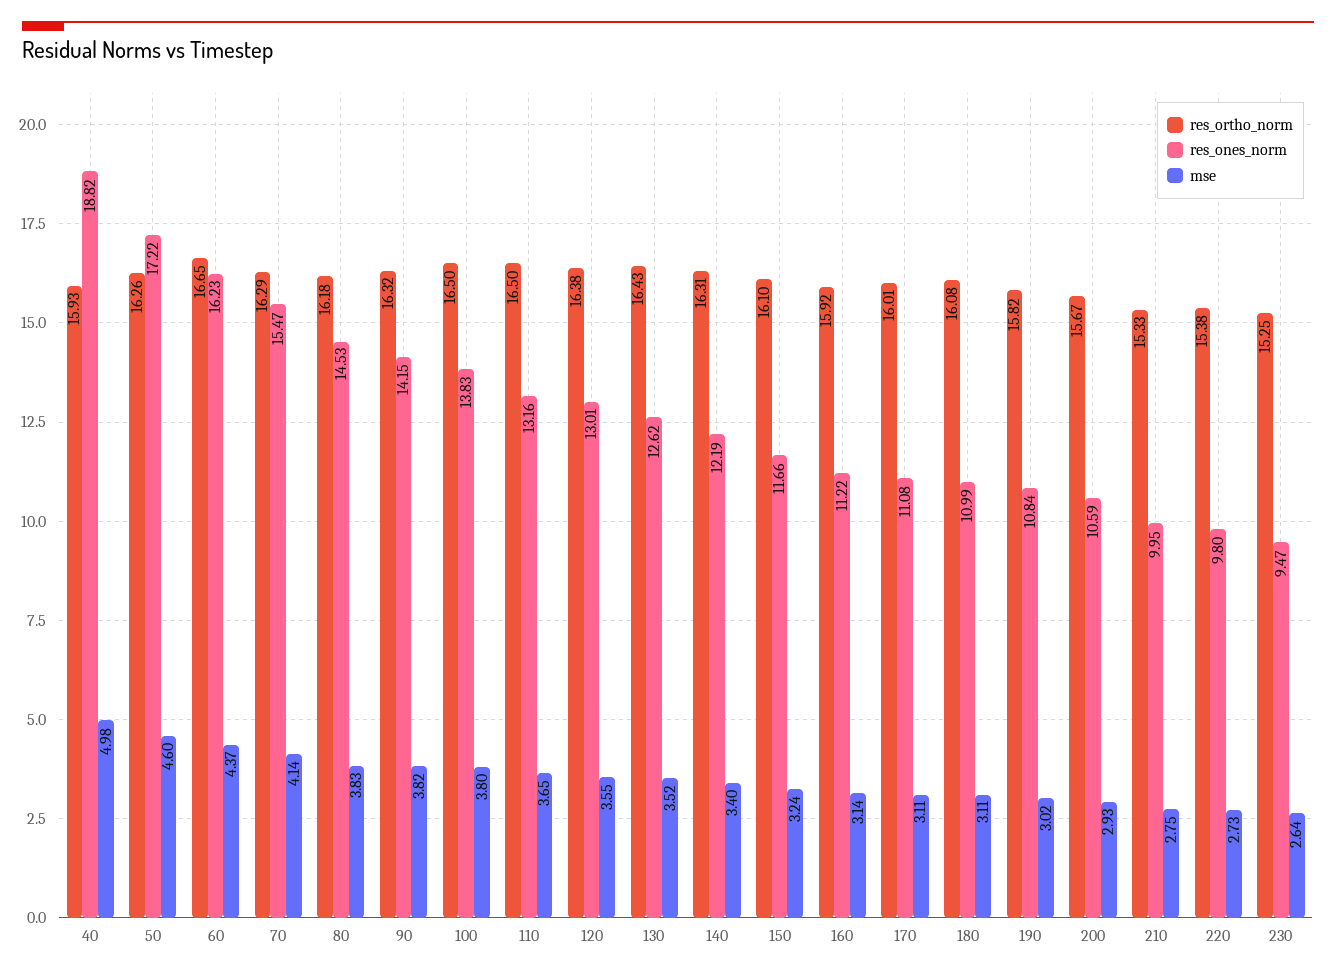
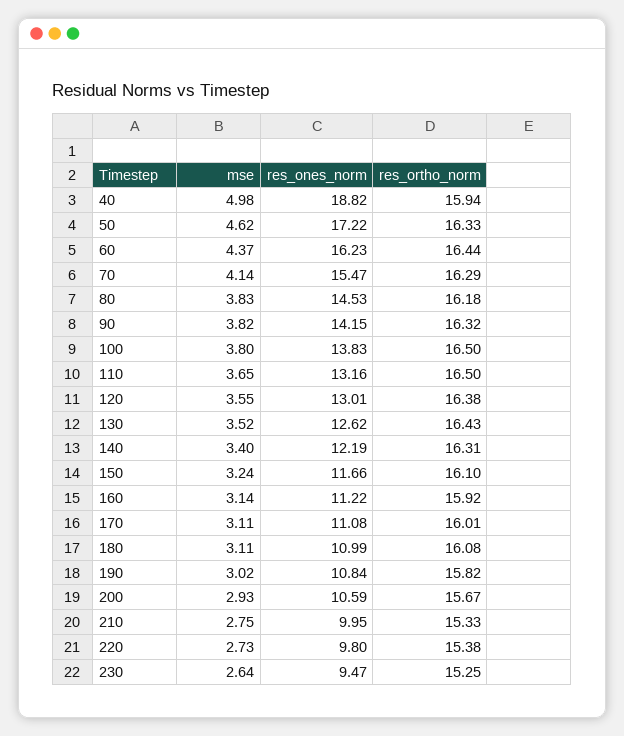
res_ortho_norm, 40: 15.93 -> 15.94
res_ortho_norm, 50: 16.26 -> 16.33
mse, 50: 4.6 -> 4.62
res_ortho_norm, 60: 16.65 -> 16.44

